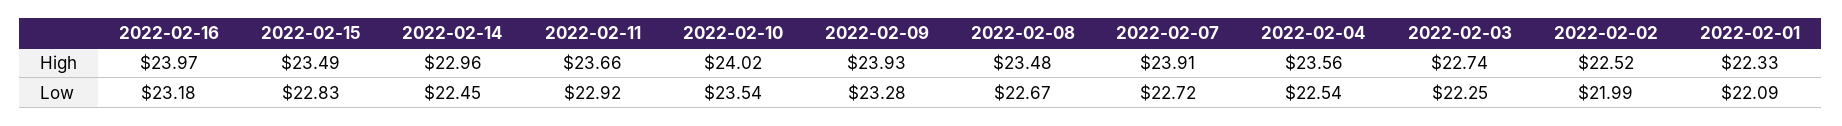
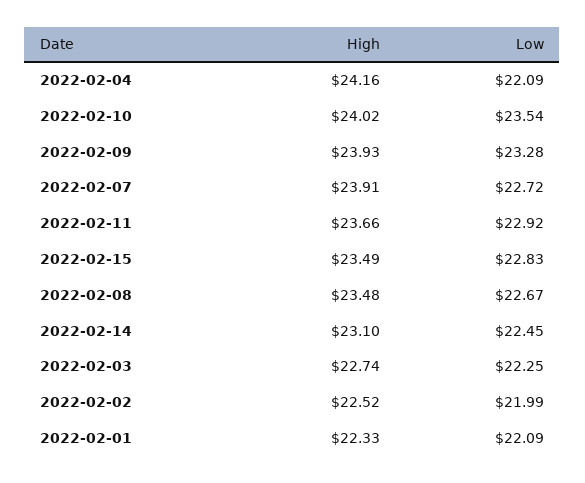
2022-02-16, High: 23.97 -> none
2022-02-14, High: 22.96 -> 23.1
2022-02-04, High: 23.56 -> 24.16
2022-02-16, Low: 23.18 -> none
2022-02-04, Low: 22.54 -> 22.09

